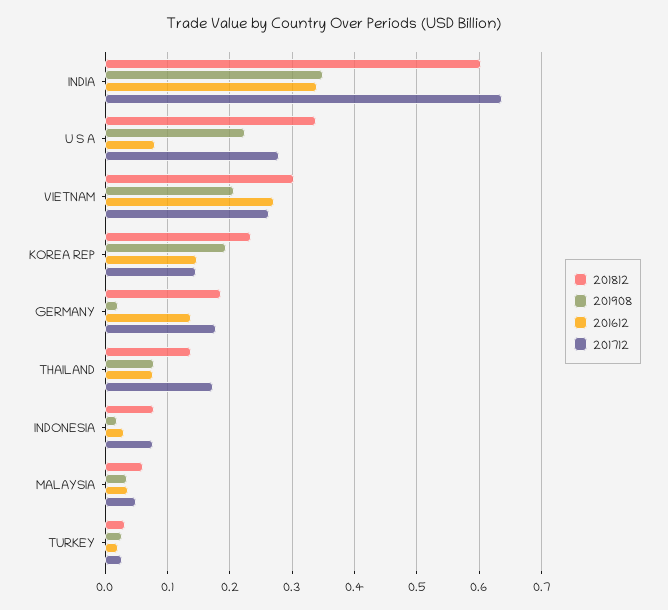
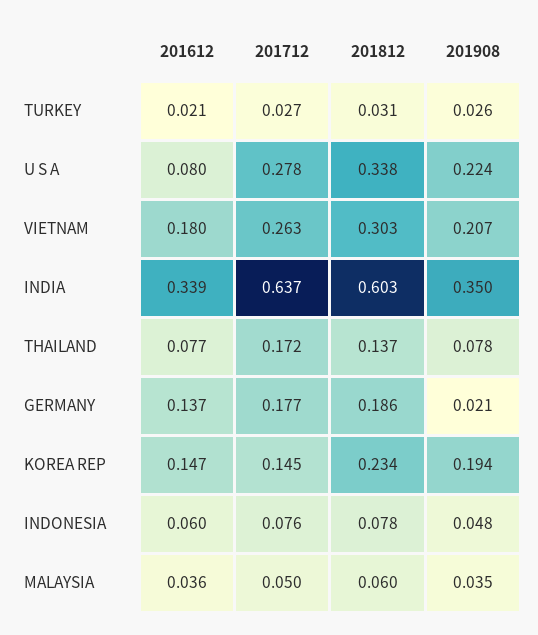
201612, VIETNAM: 0.27 -> 0.18
201908, INDONESIA: 0.02 -> 0.048
201612, INDONESIA: 0.03 -> 0.06

